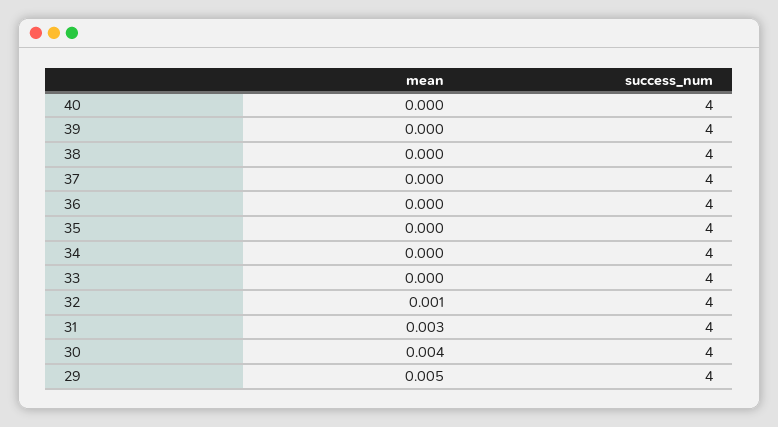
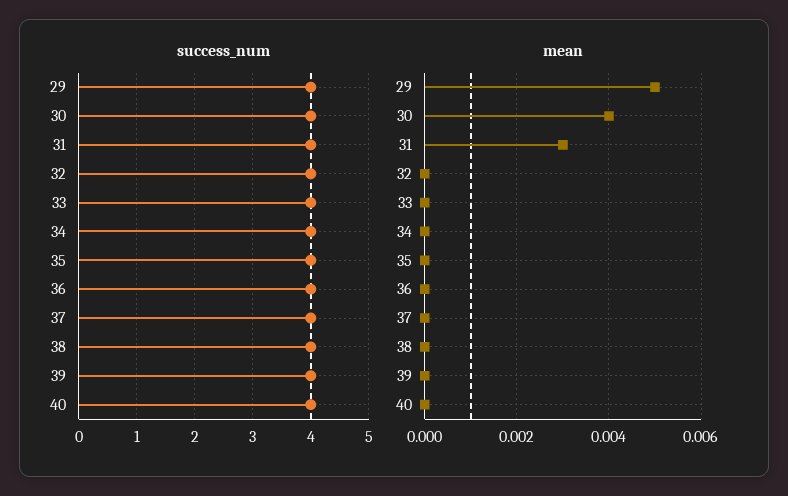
mean, 32: 0.001 -> 0

